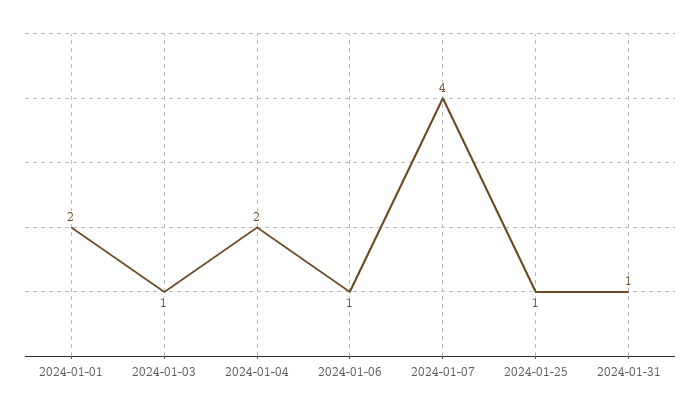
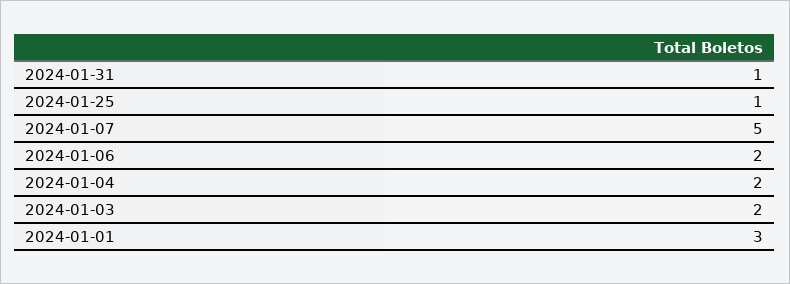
2024-01-01: 2 -> 3
2024-01-03: 1 -> 2
2024-01-06: 1 -> 2
2024-01-07: 4 -> 5

